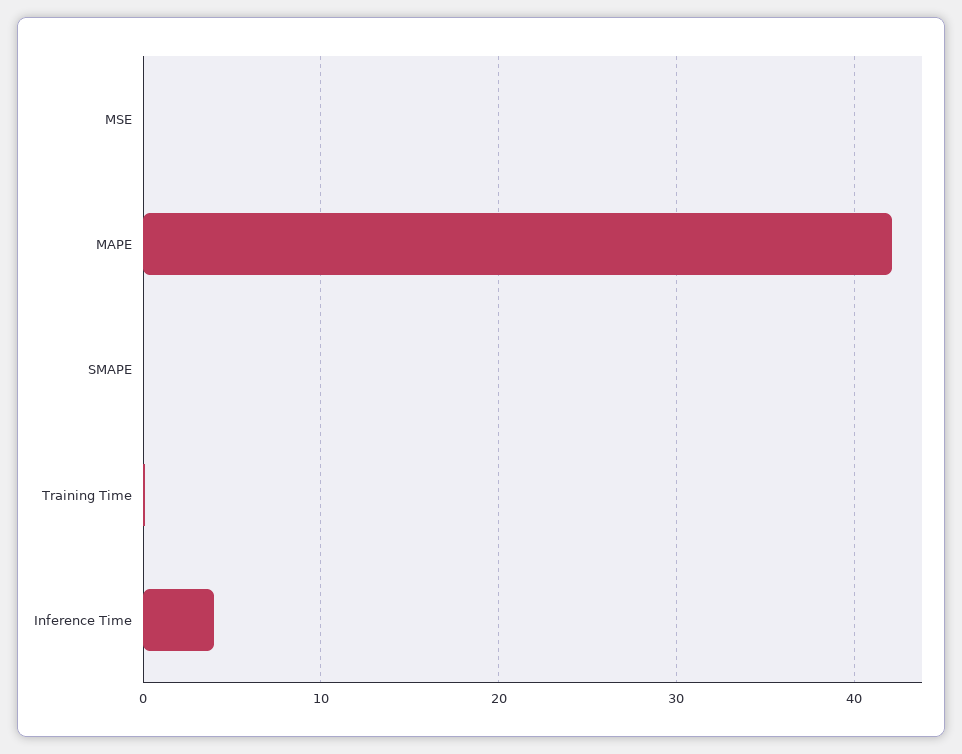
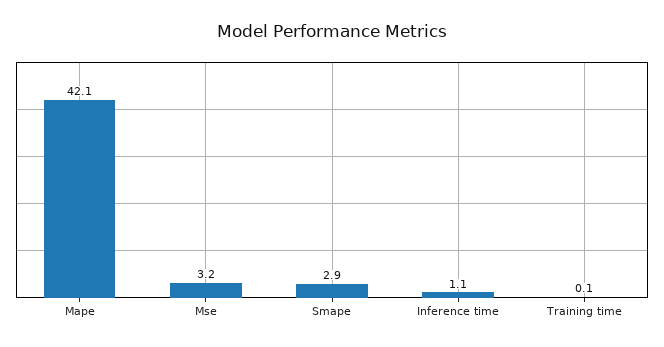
MSE: 0 -> 3.2
SMAPE: 0 -> 2.9
Inference Time: 4 -> 1.1

